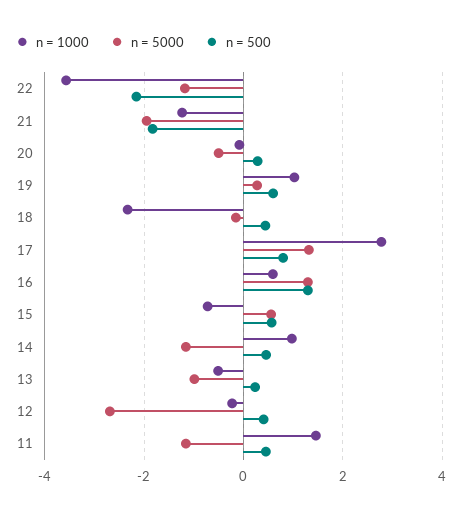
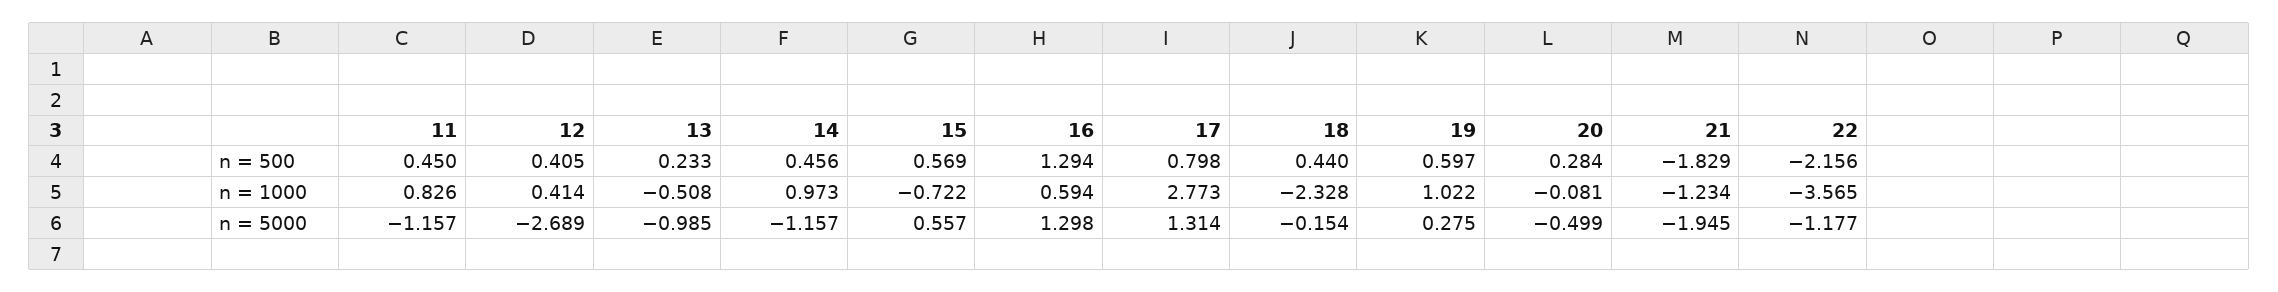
n = 1000, 12: -0.2 -> 0.414
n = 1000, 11: 1.4 -> 0.826

